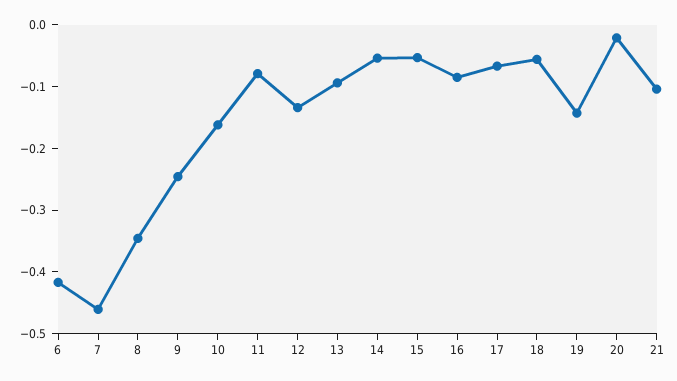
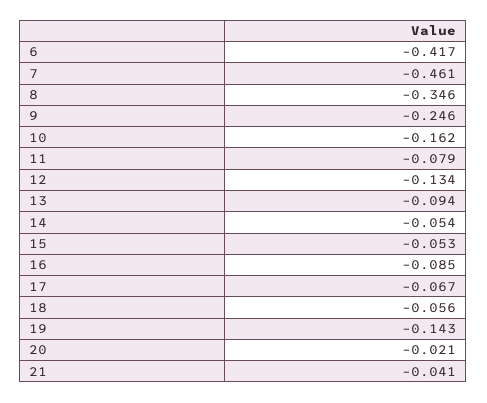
21: -0.1 -> -0.041

